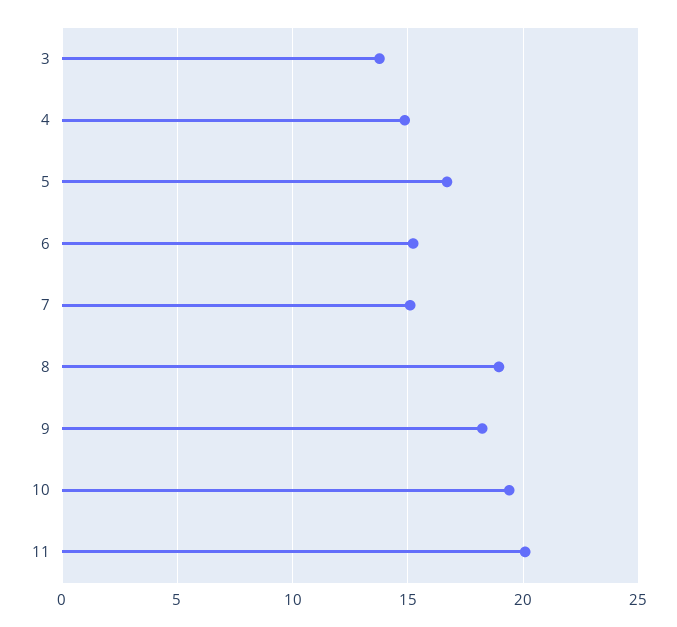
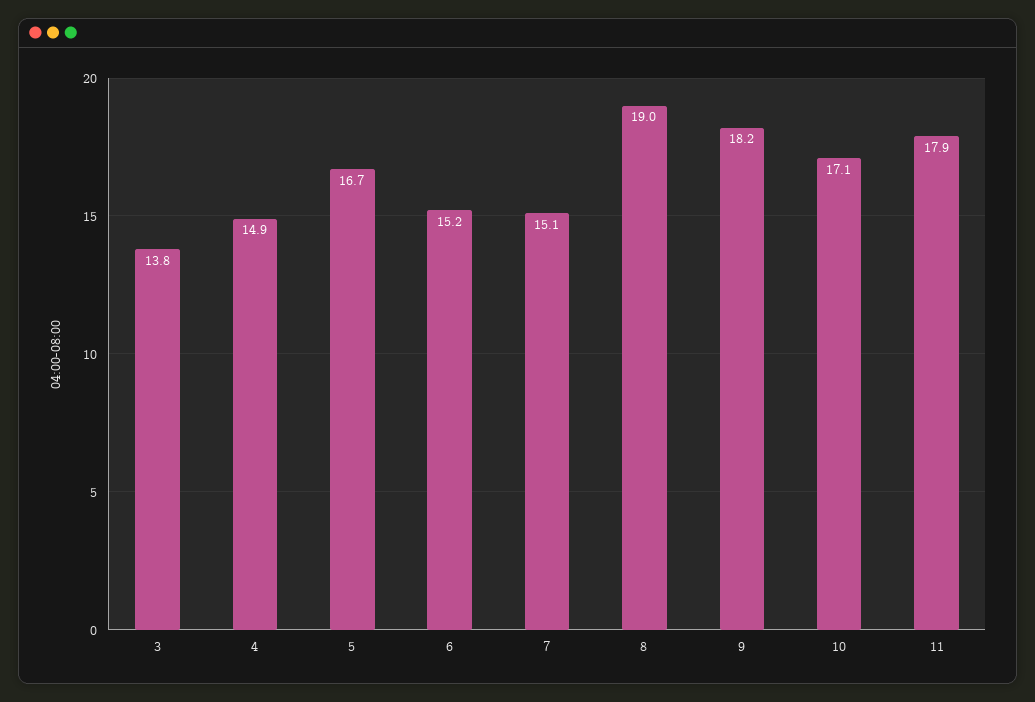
10: 19.5 -> 17.1
11: 20 -> 17.9

